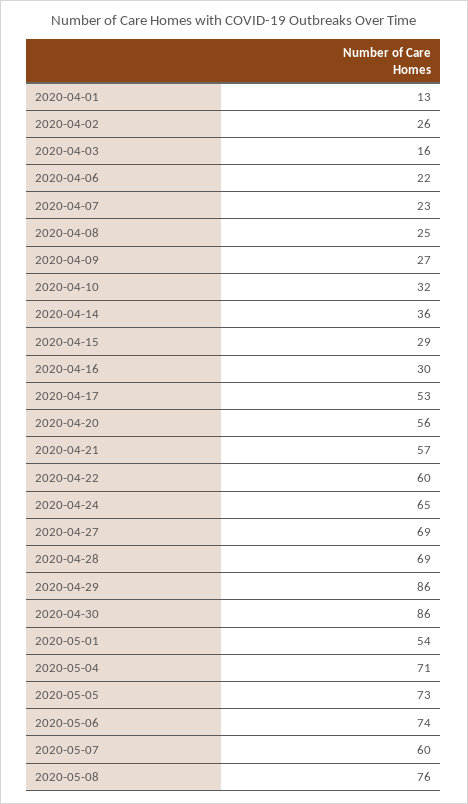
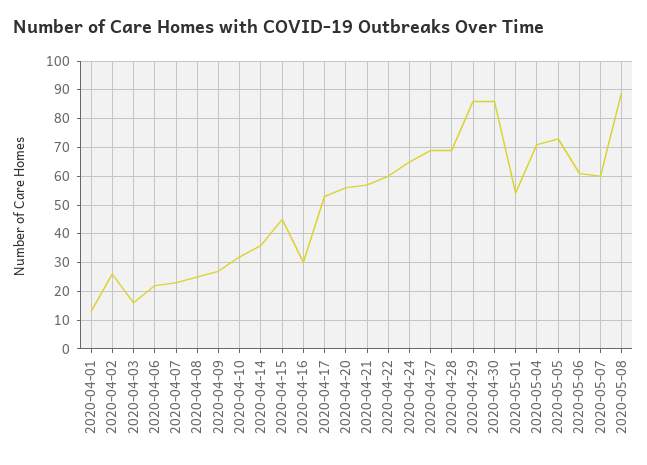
2020-04-15: 29 -> 45
2020-05-06: 74 -> 60
2020-05-08: 76 -> 90

